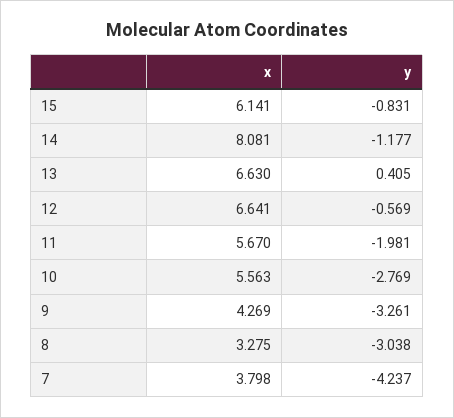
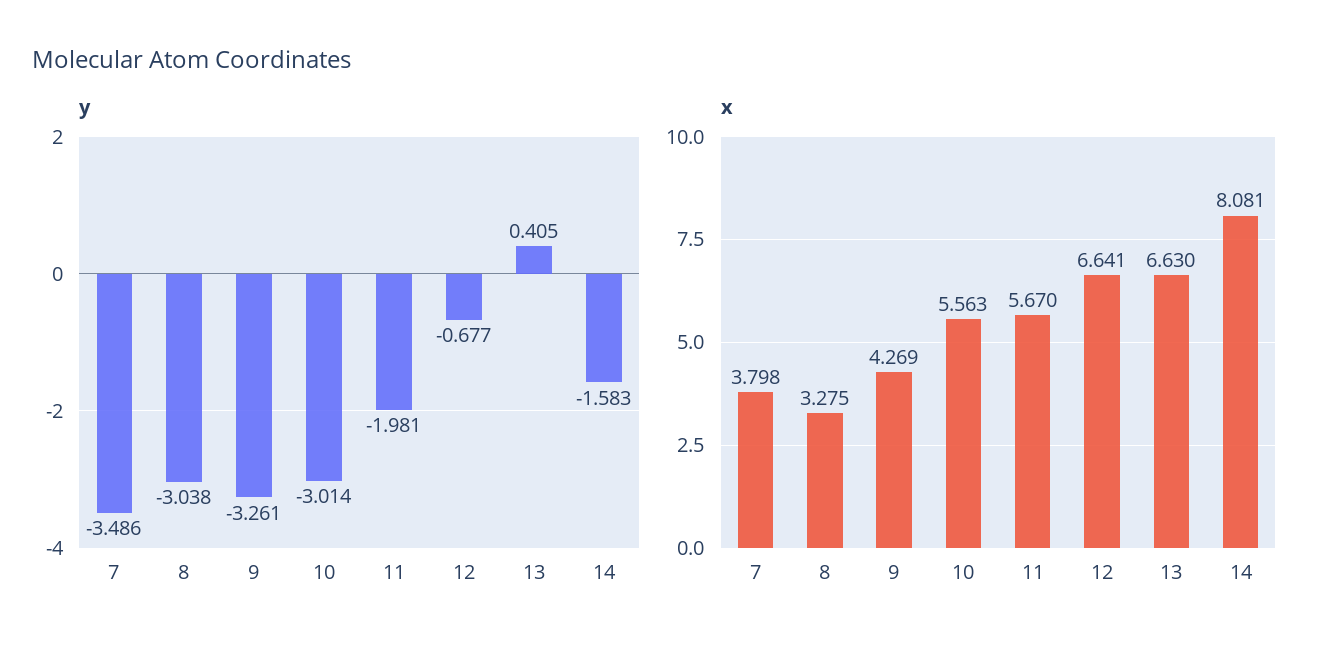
x, 15: 6.141 -> none
y, 15: -0.831 -> none
y, 14: -1.177 -> -1.583
y, 12: -0.569 -> -0.677
y, 10: -2.769 -> -3.014
y, 7: -4.237 -> -3.486

